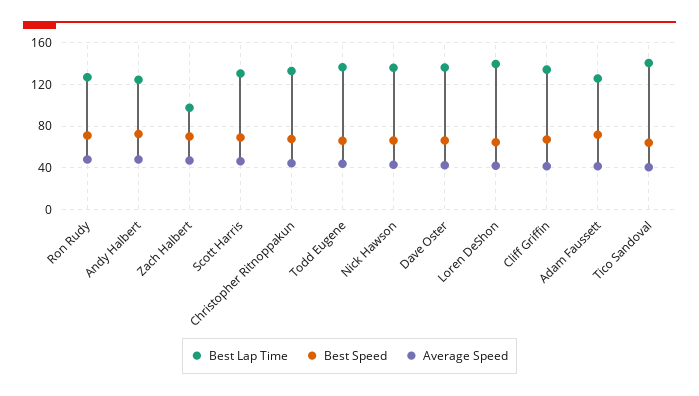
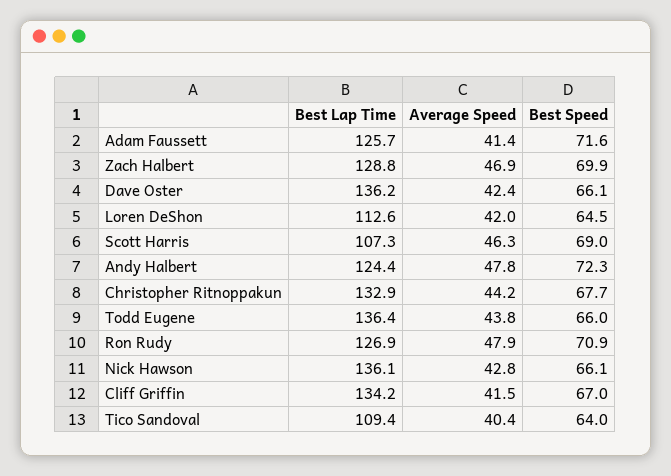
Best Lap Time, Zach Halbert: 100 -> 128.8
Best Lap Time, Scott Harris: 130 -> 107.3
Best Lap Time, Loren DeShon: 140 -> 112.6
Best Lap Time, Tico Sandoval: 140 -> 109.4

